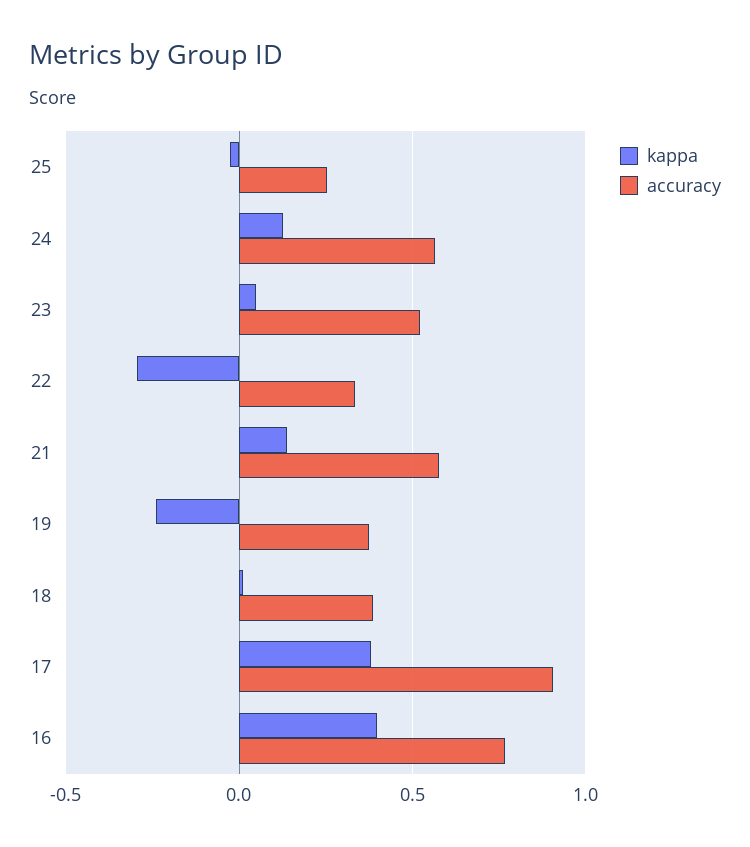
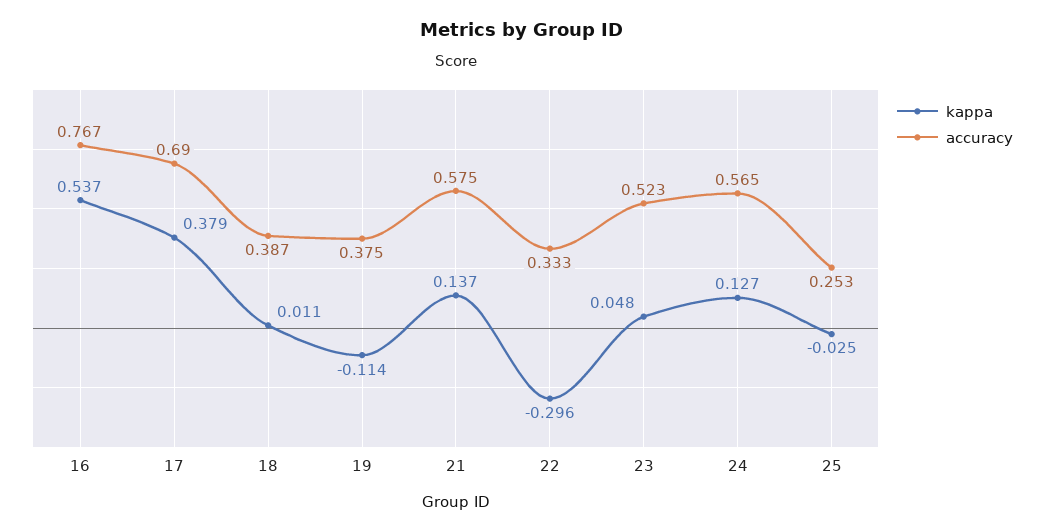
kappa, 19: -0.25 -> -0.114
accuracy, 17: 0.9 -> 0.69
kappa, 16: 0.4 -> 0.537

